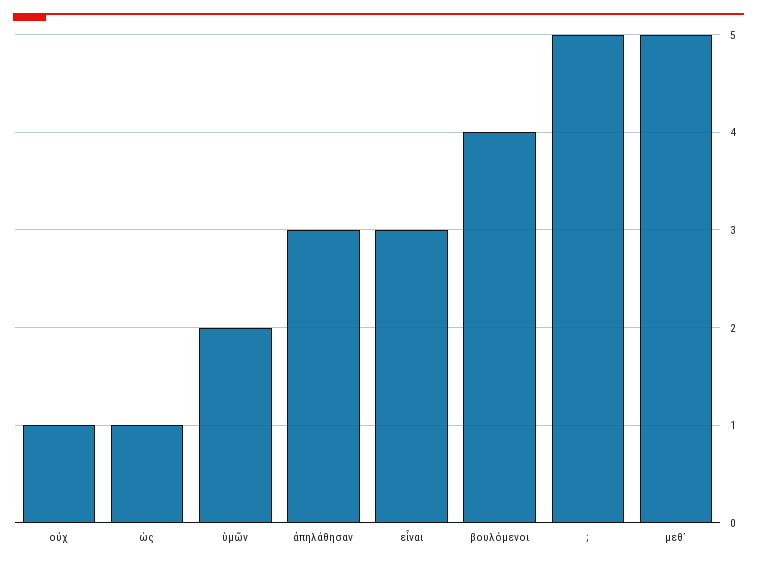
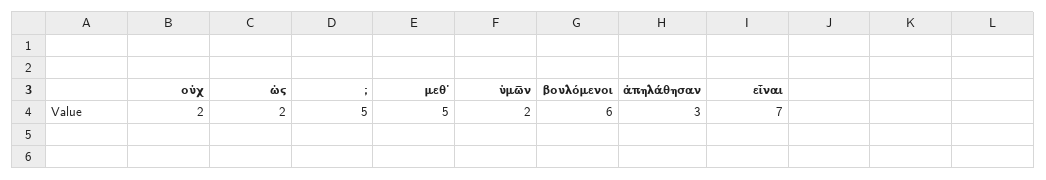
οὐχ: 1 -> 2
ὡς: 1 -> 2
εἶναι: 3 -> 7
βουλόμενοι: 4 -> 6

